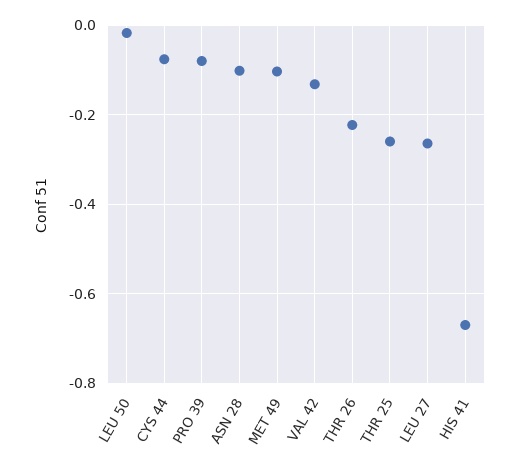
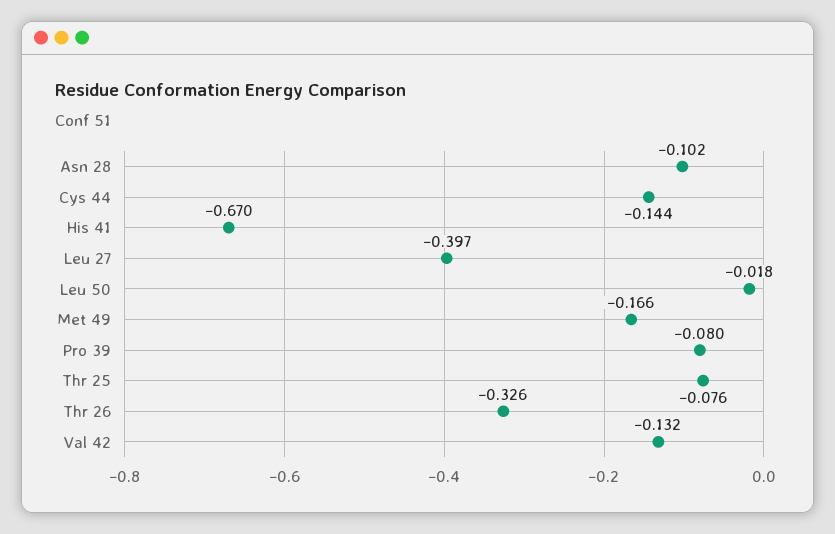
CYS 44: -0.08 -> -0.144
MET 49: -0.1 -> -0.166
THR 26: -0.22 -> -0.326
THR 25: -0.26 -> -0.076
LEU 27: -0.26 -> -0.397

